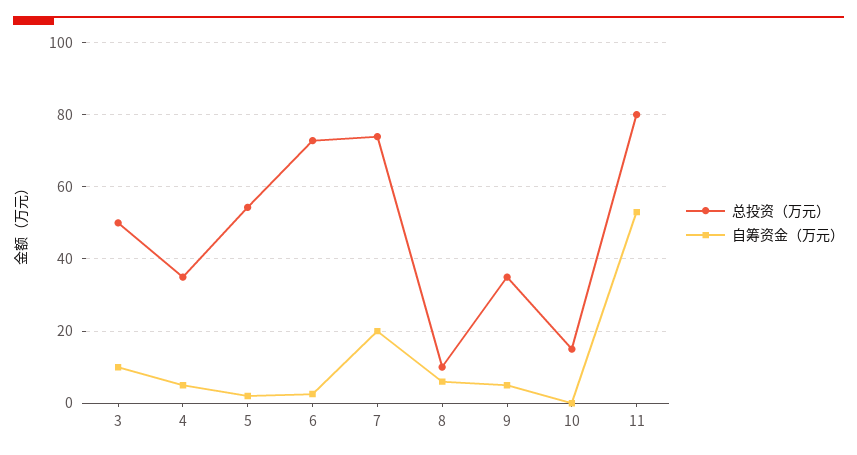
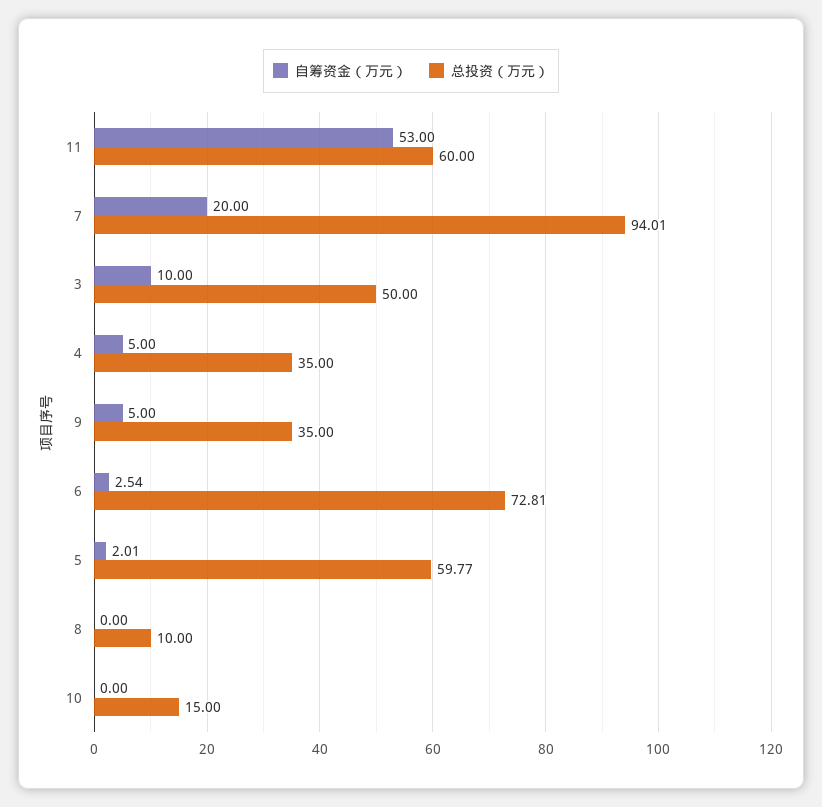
总投资（万元）, 5: 54 -> 59.77
总投资（万元）, 7: 74 -> 94.01
自筹资金（万元）, 8: 6 -> 0
总投资（万元）, 11: 80 -> 60

